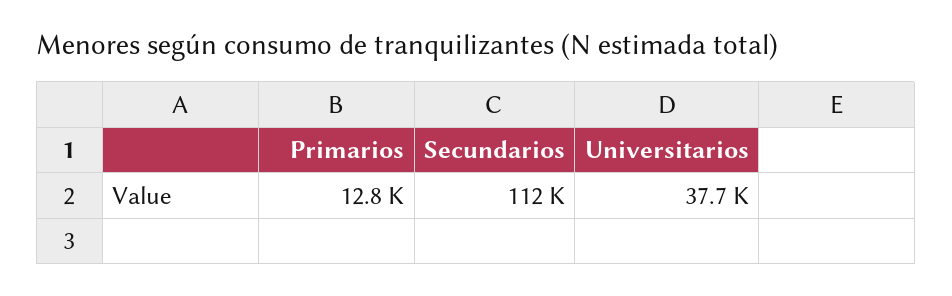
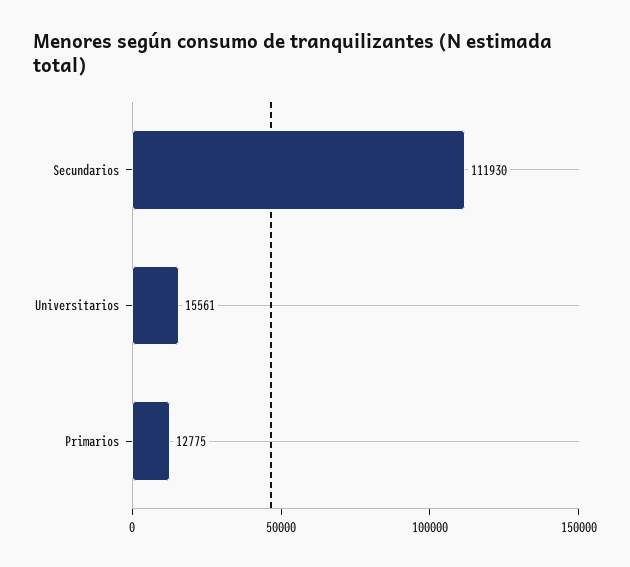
Universitarios: 37700 -> 15561

